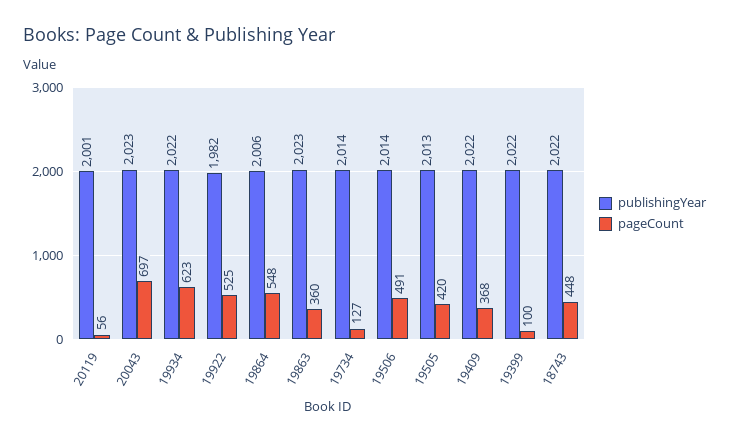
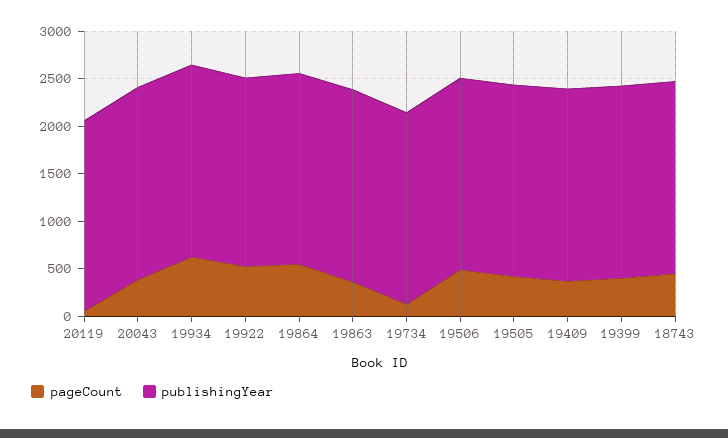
pageCount, 20043: 697 -> 400
pageCount, 19399: 100 -> 400

